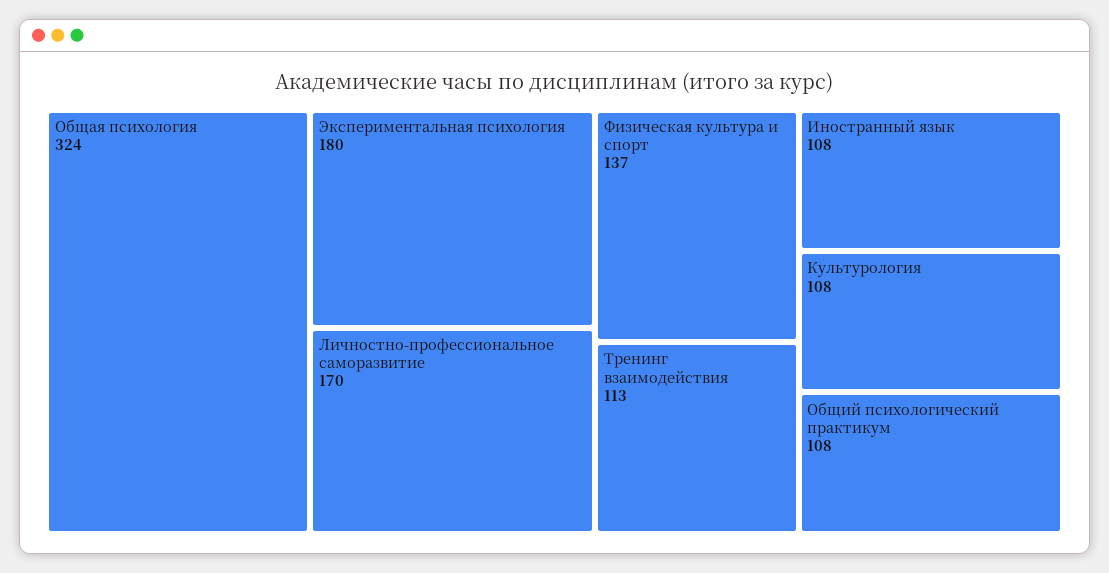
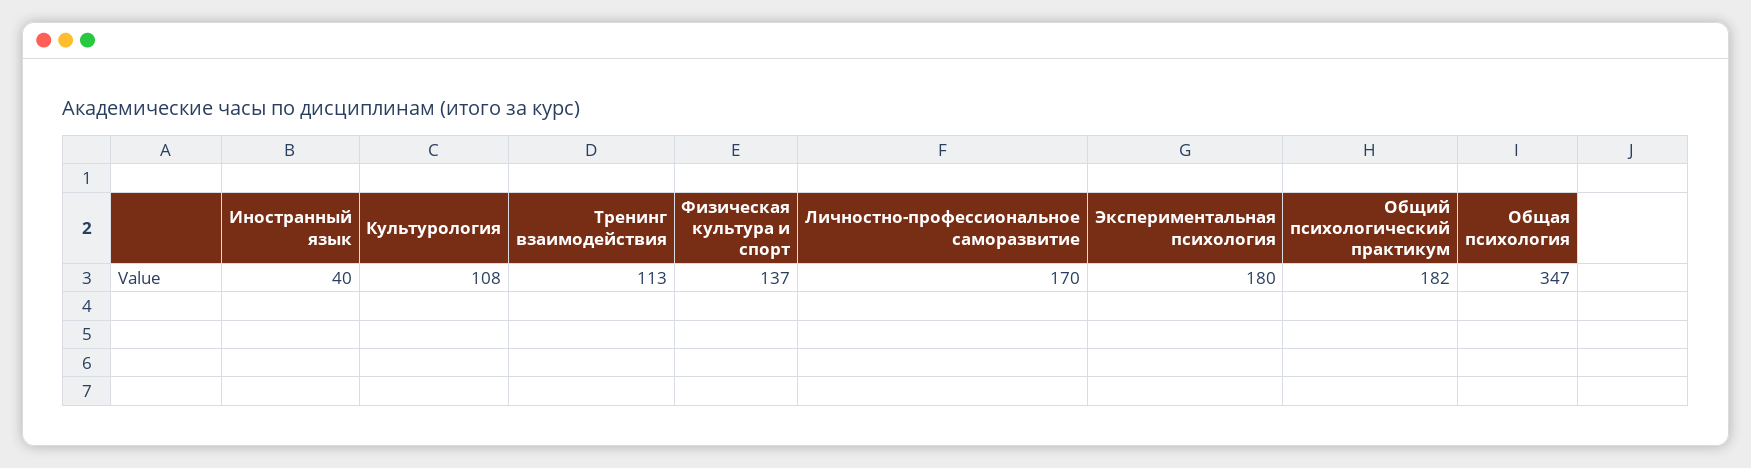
Общая психология: 324 -> 347
Иностранный язык: 108 -> 40
Общий психологический практикум: 108 -> 182

